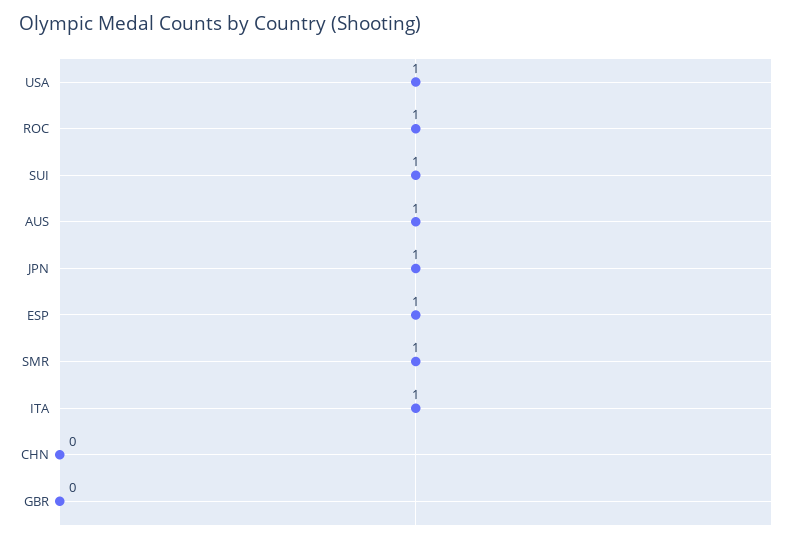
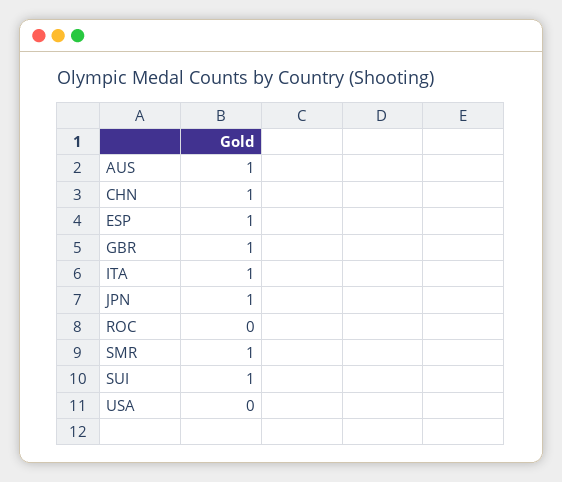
USA: 1 -> 0
ROC: 1 -> 0
CHN: 0 -> 1
GBR: 0 -> 1

